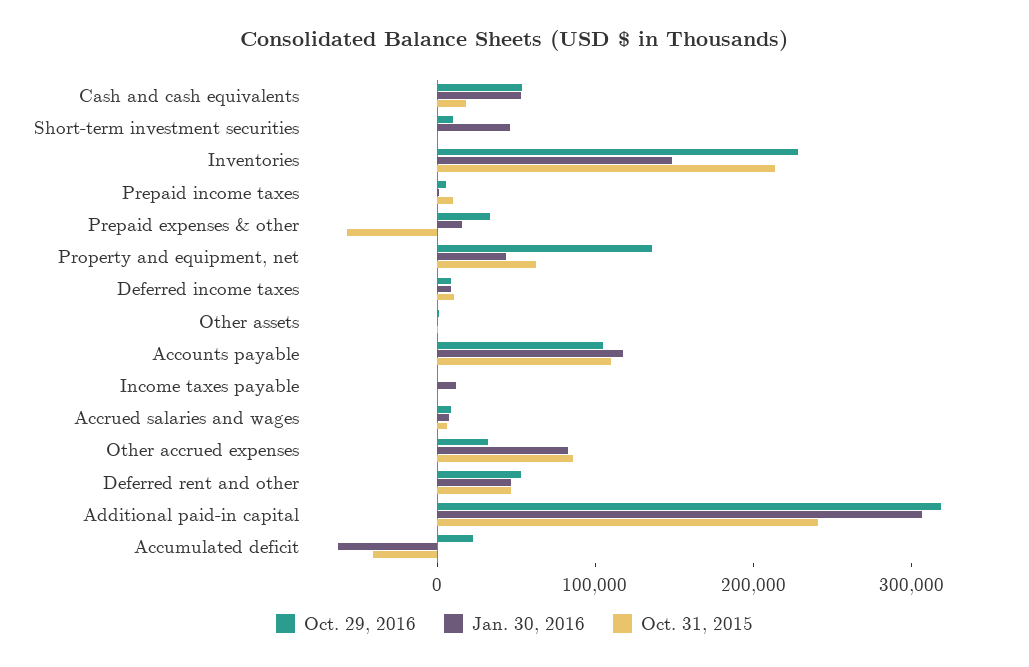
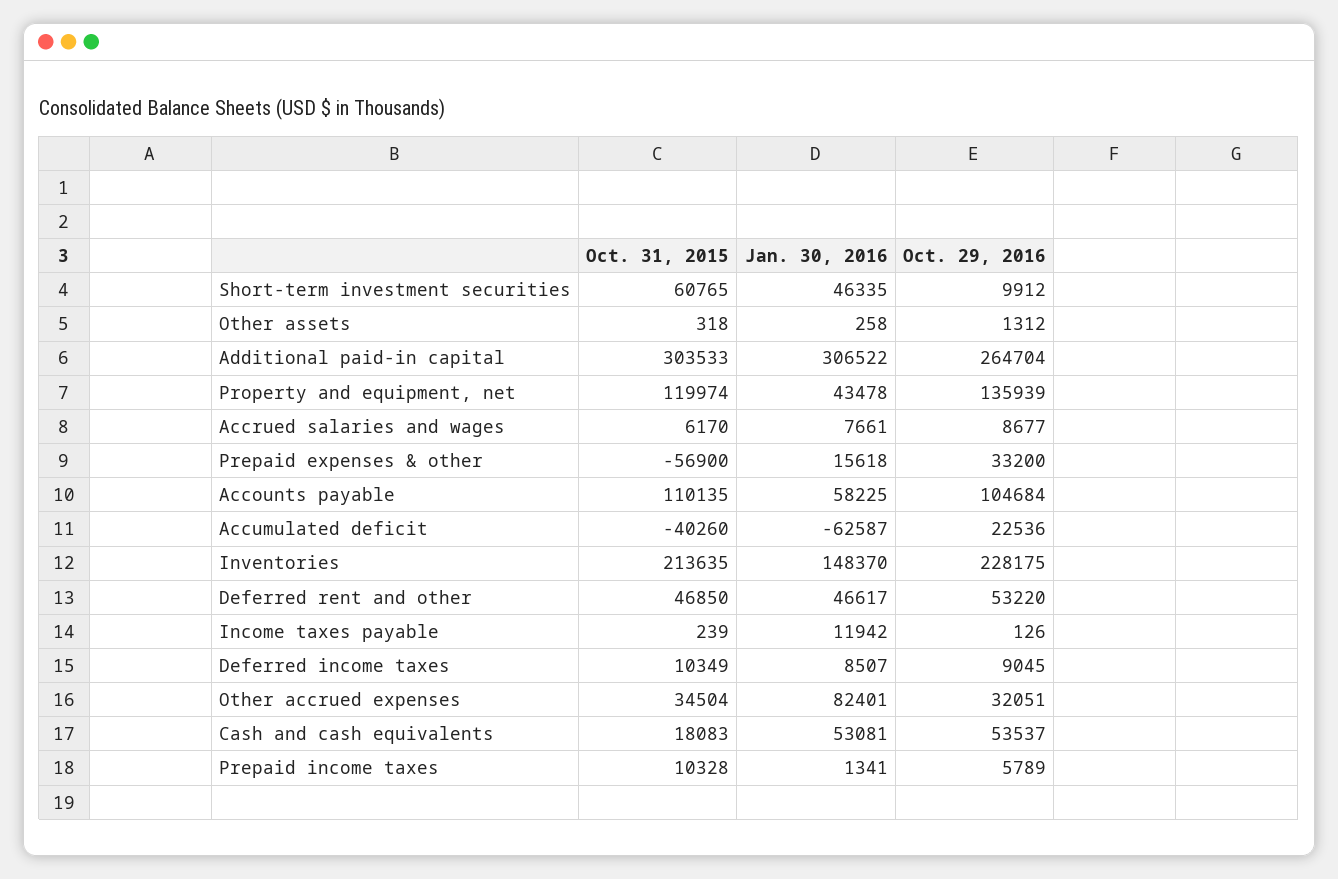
Oct. 31, 2015, Short-term investment securities: 0 -> 60765
Oct. 31, 2015, Property and equipment, net: 60000 -> 119974
Jan. 30, 2016, Accounts payable: 120000 -> 58225
Oct. 31, 2015, Other accrued expenses: 80000 -> 34504
Oct. 29, 2016, Additional paid-in capital: 320000 -> 264704
Oct. 31, 2015, Additional paid-in capital: 240000 -> 303533

